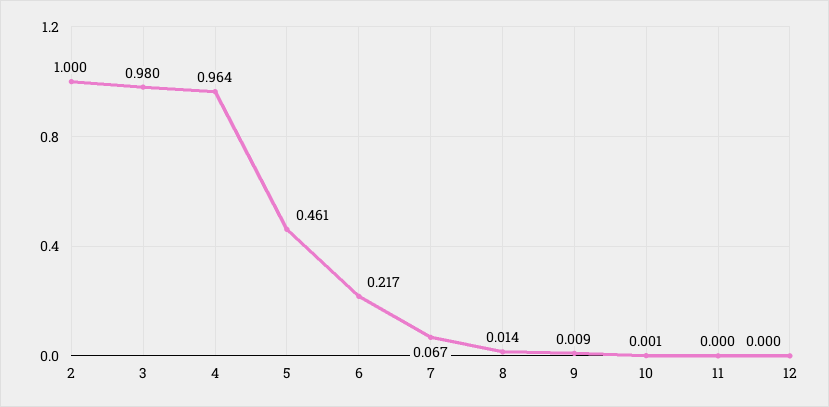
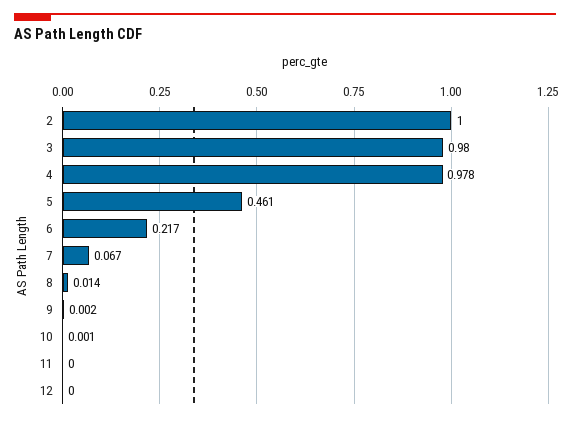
4: 0.964 -> 0.978
9: 0.009 -> 0.002

